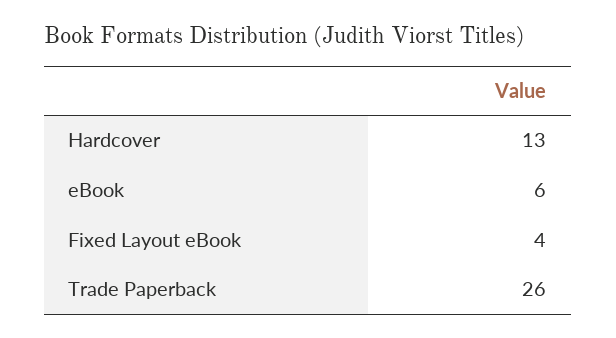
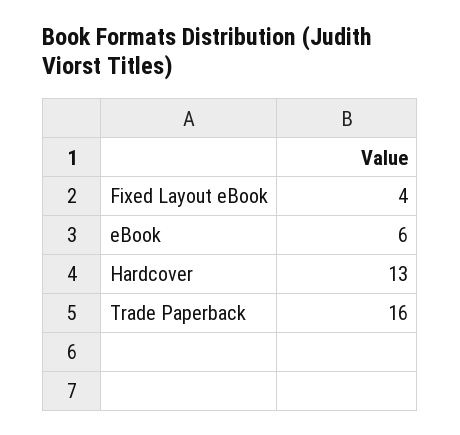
Trade Paperback: 26 -> 16

